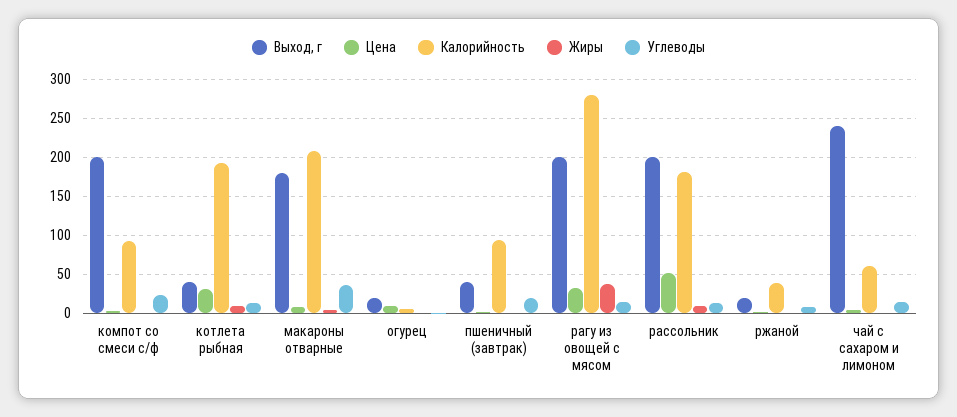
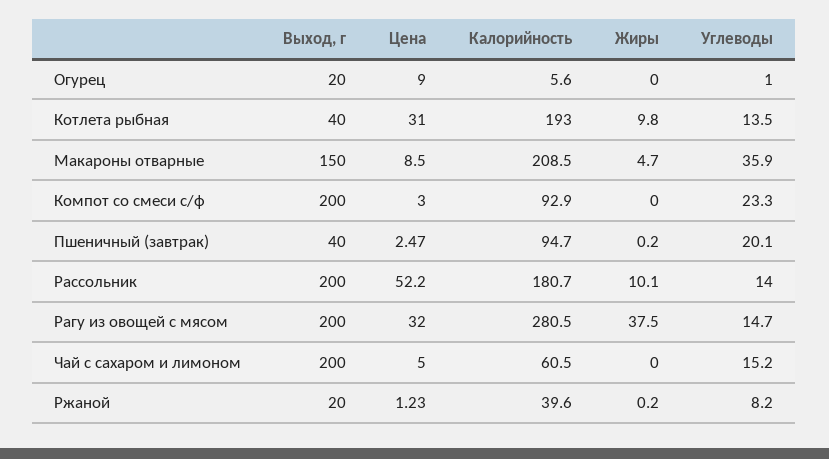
Выход, г, макароны отварные: 180 -> 150
Выход, г, чай с сахаром и лимоном: 240 -> 200

